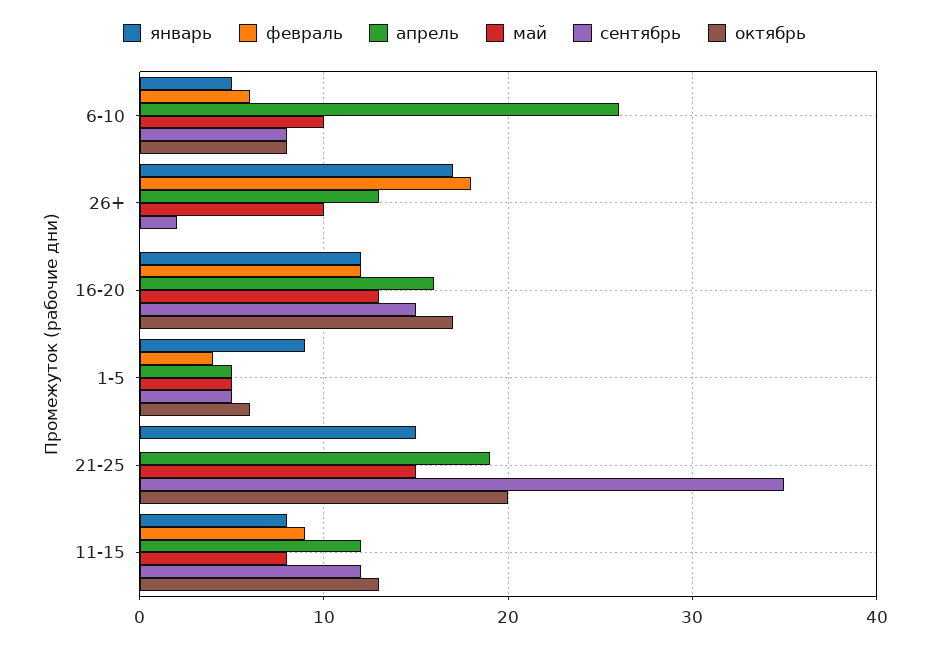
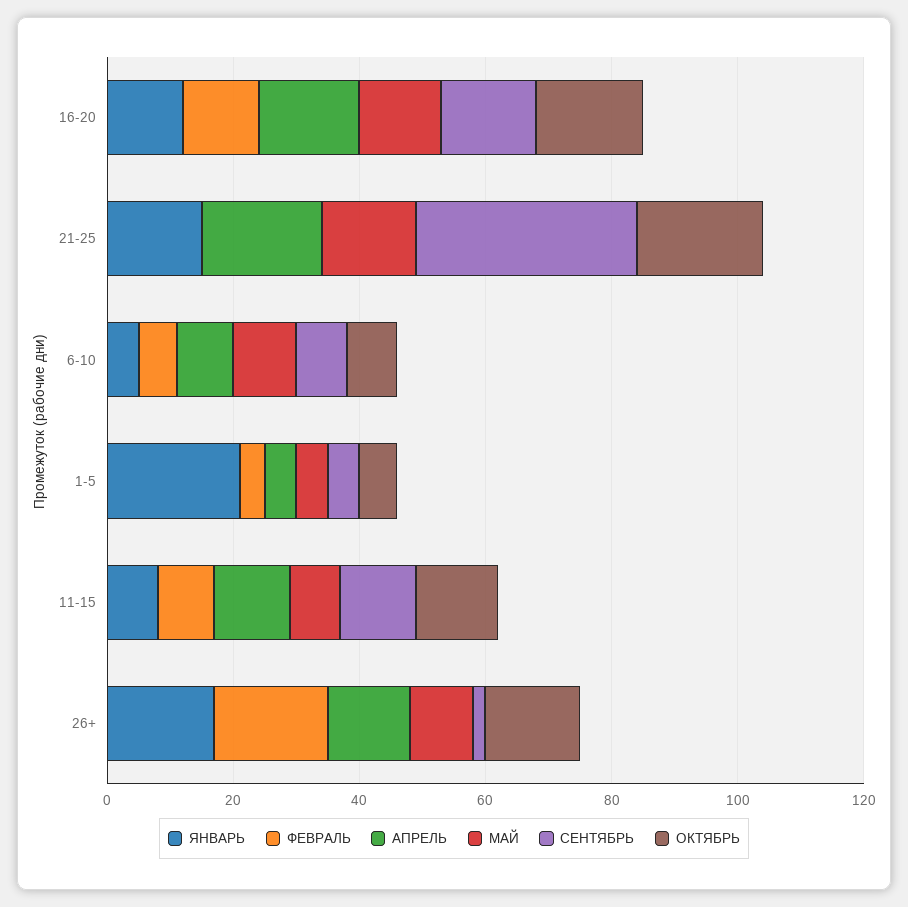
апрель, 6-10: 26 -> 10
октябрь, 26+: 0 -> 15
январь, 1-5: 9 -> 20

